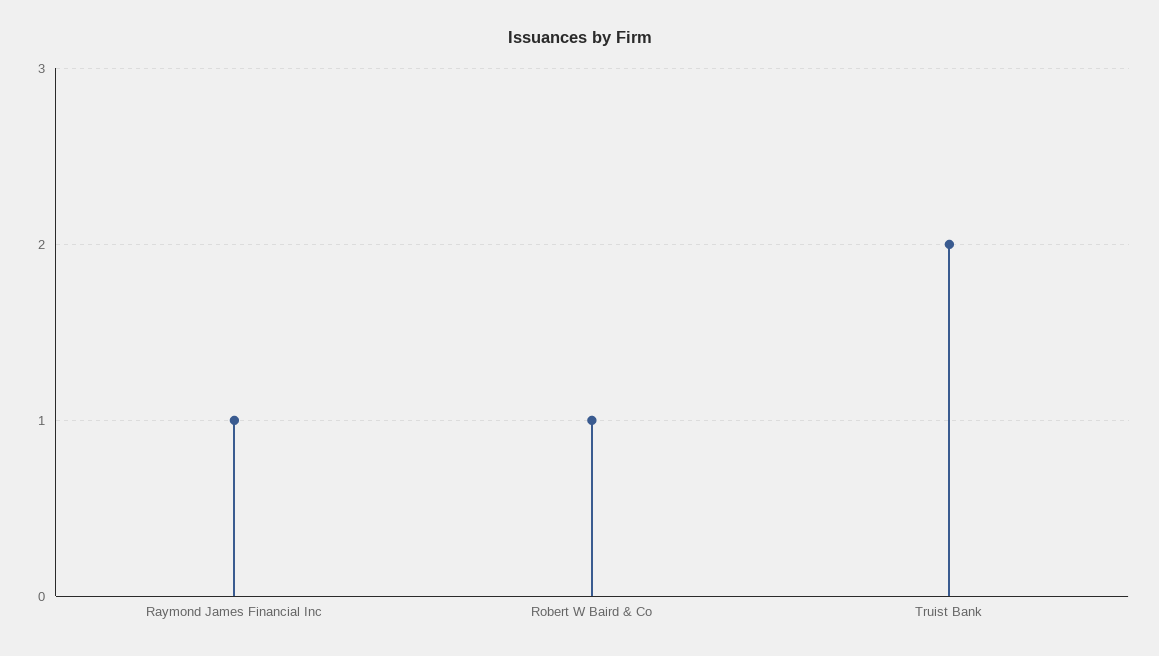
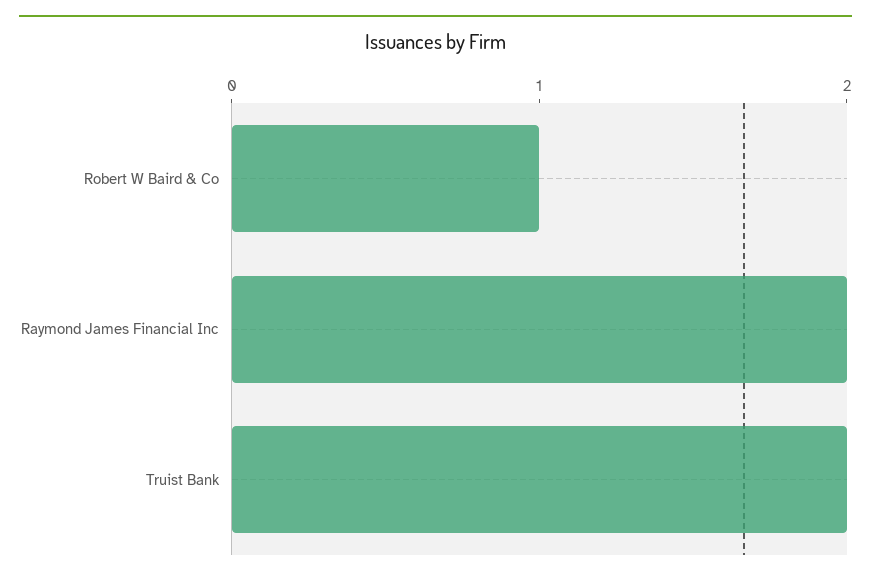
Raymond James Financial Inc: 1 -> 2

